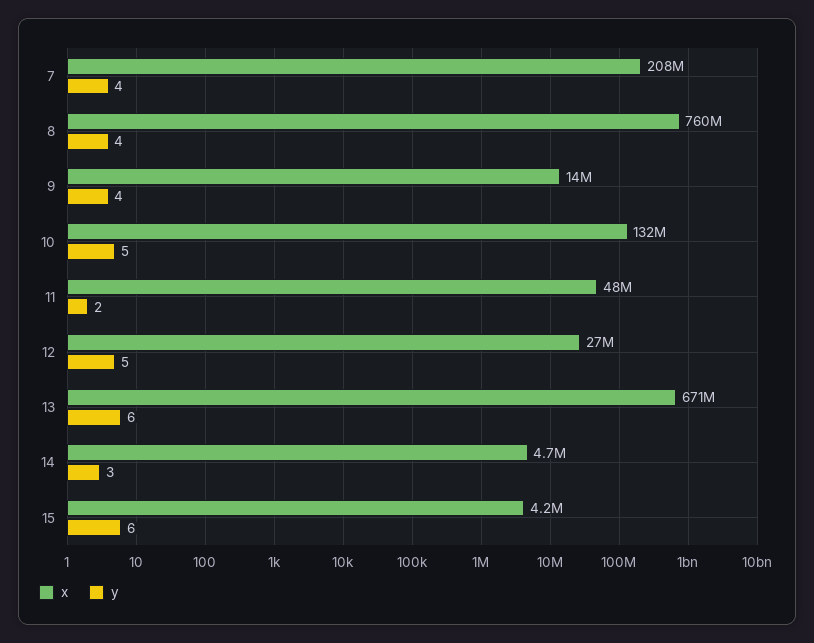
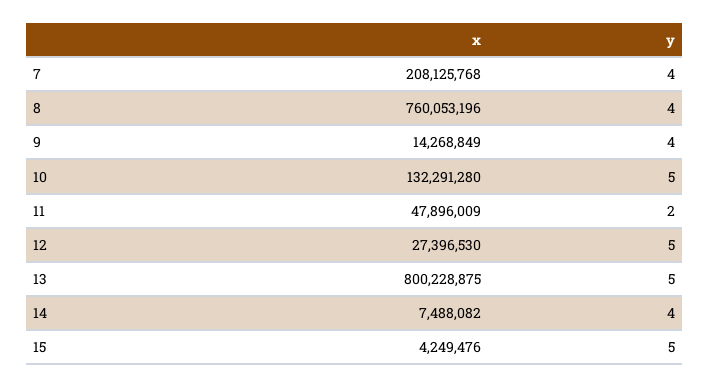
x, 13: 671000000 -> 800228875
y, 13: 6 -> 5
x, 14: 4700000 -> 7488082
y, 14: 3 -> 4
y, 15: 6 -> 5

